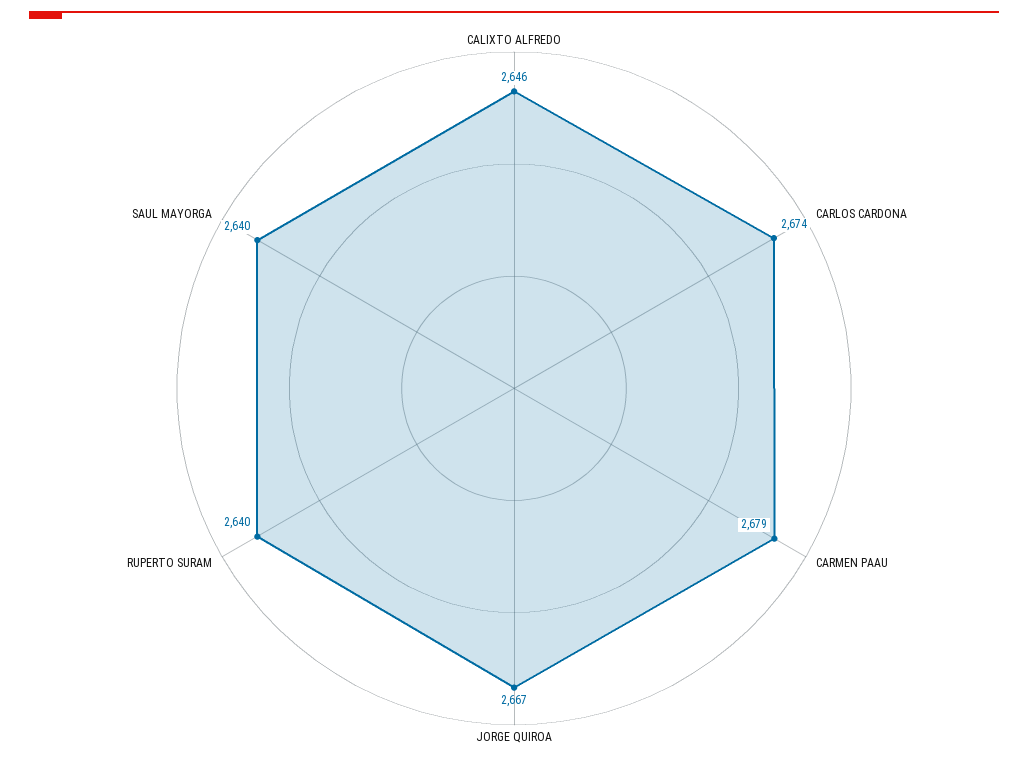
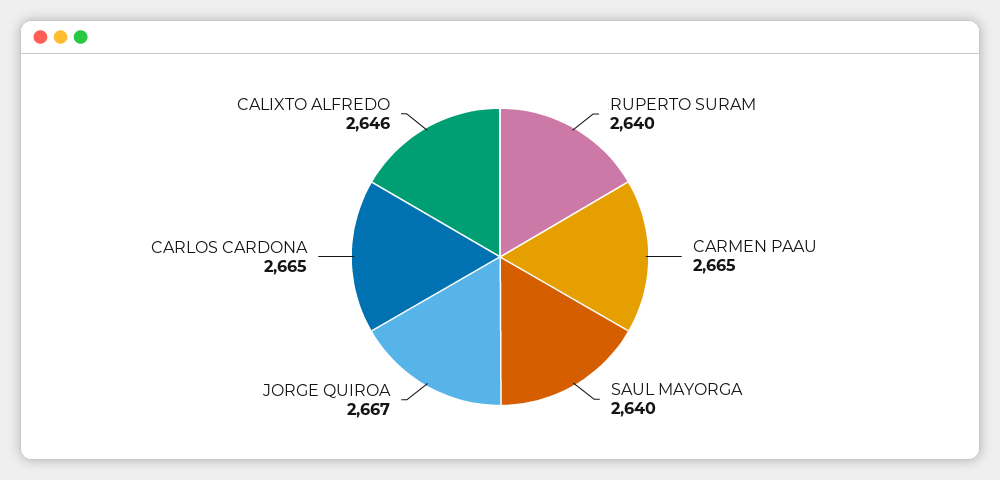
CARLOS CARDONA: 2674 -> 2665
CARMEN PAAU: 2679 -> 2665

